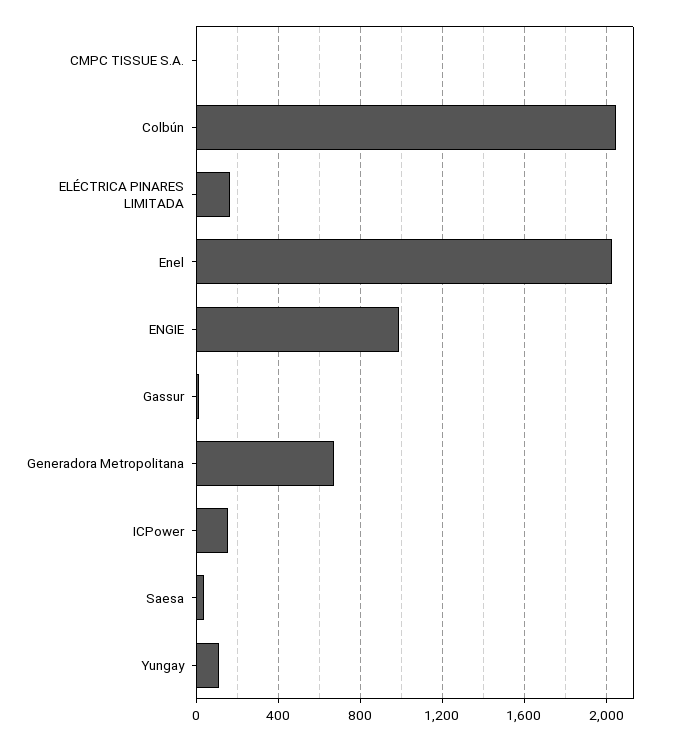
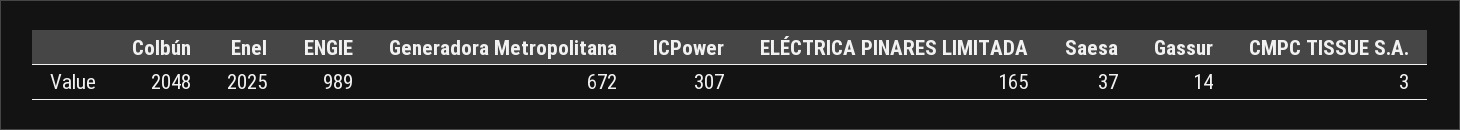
ICPower: 150 -> 307
Yungay: 100 -> none

